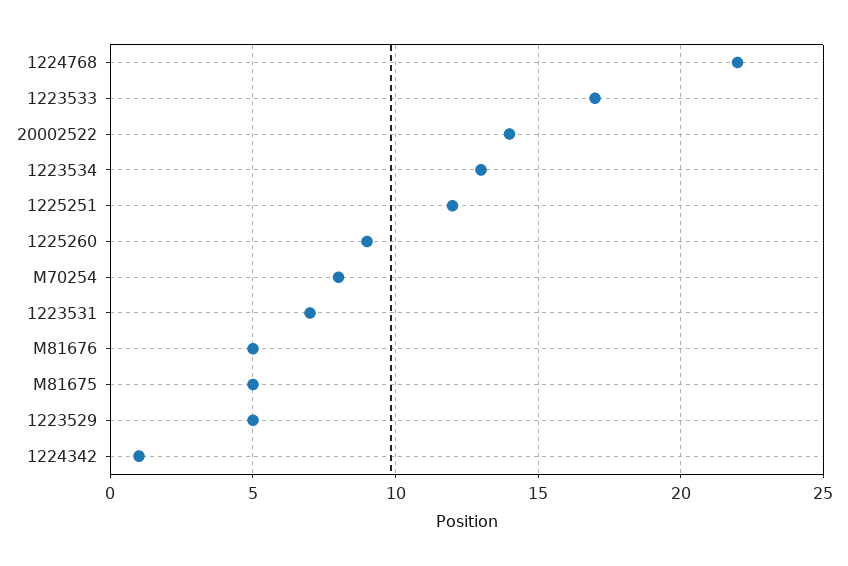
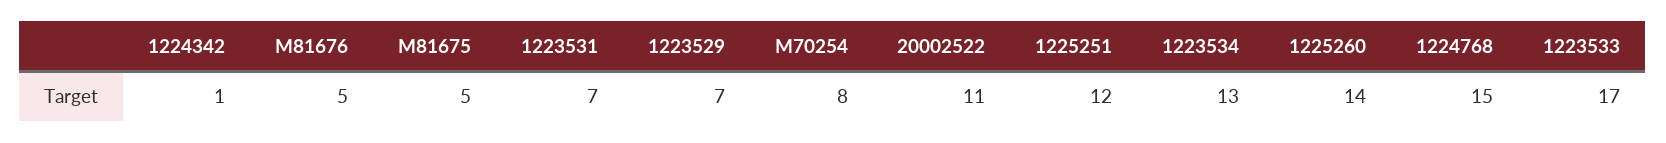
1224768: 22 -> 15
20002522: 14 -> 11
1225260: 9 -> 14
1223529: 5 -> 7

